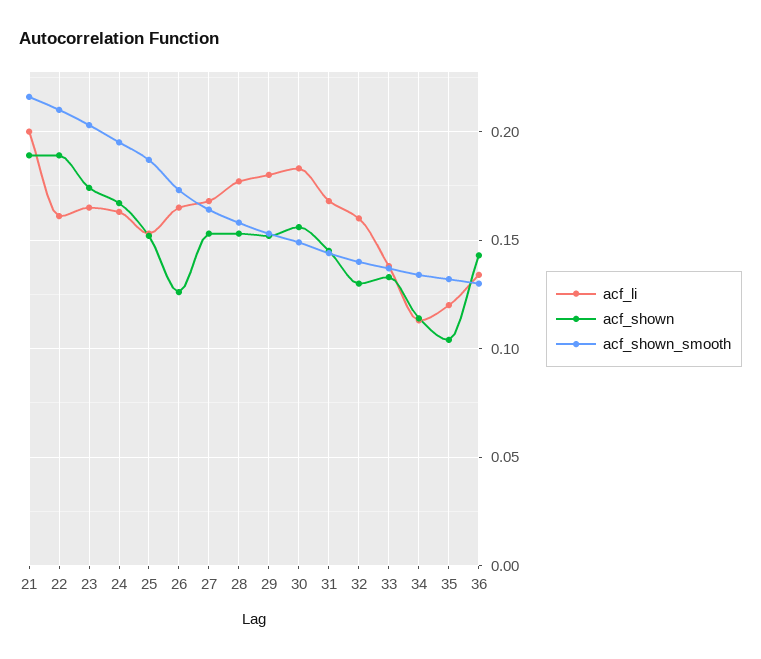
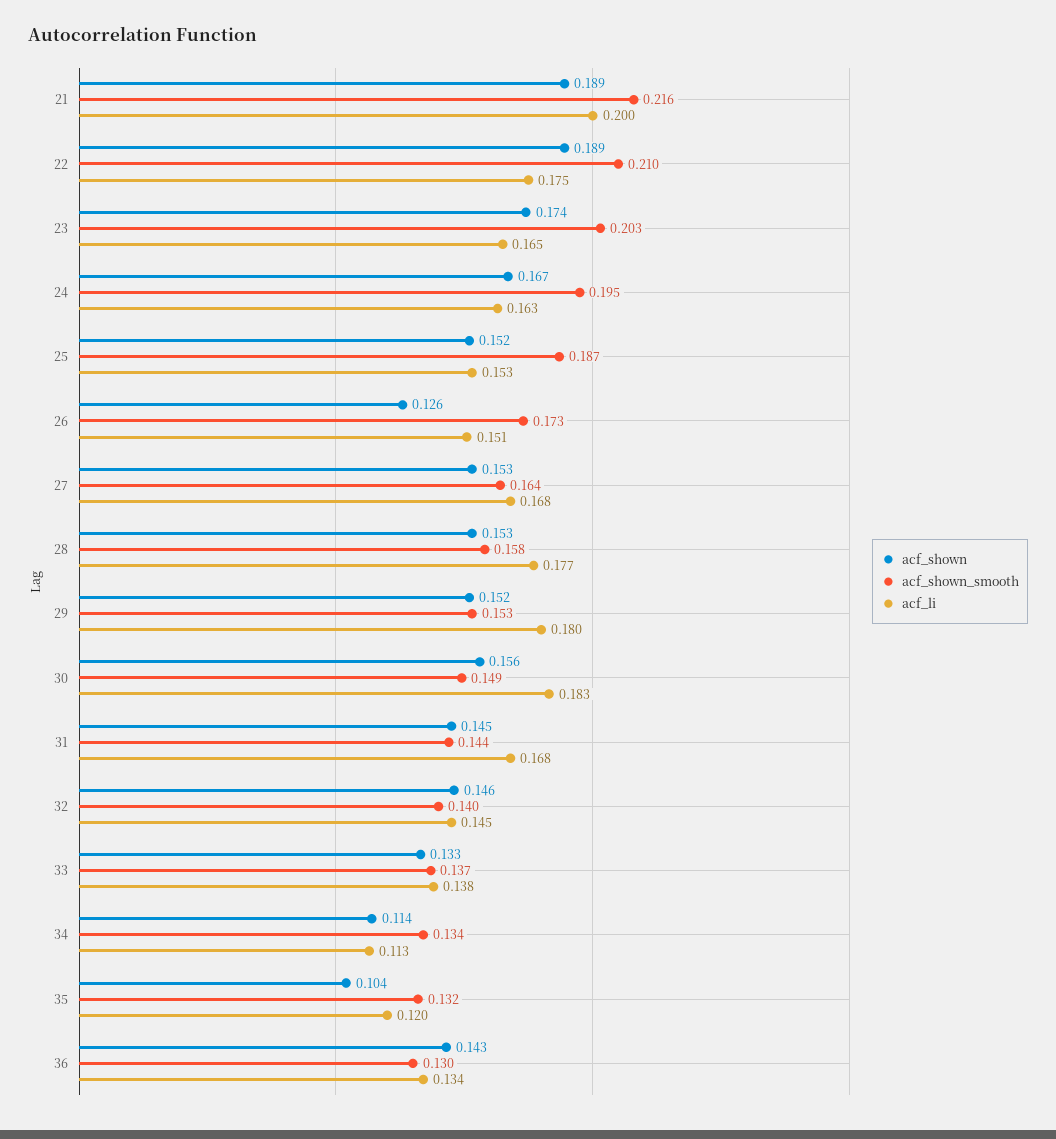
acf_li, 22: 0.16 -> 0.175
acf_li, 26: 0.165 -> 0.151
acf_li, 32: 0.16 -> 0.145
acf_shown, 32: 0.13 -> 0.146

